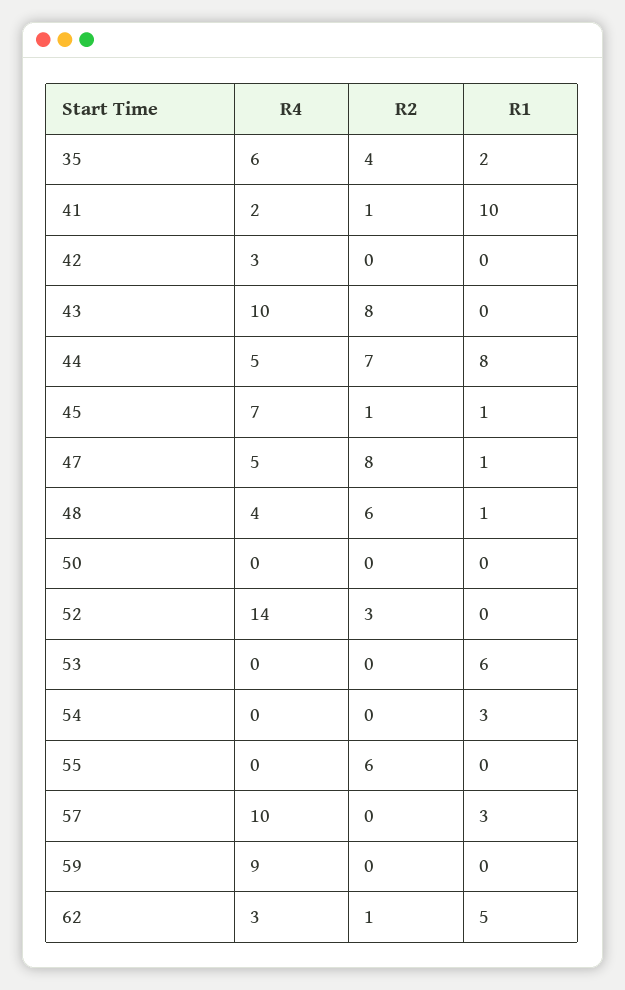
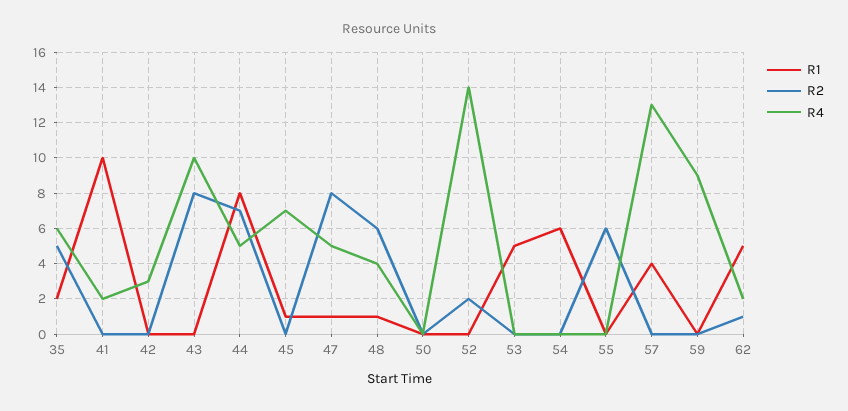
R2, 35: 4 -> 5
R2, 41: 1 -> 0
R2, 45: 1 -> 0
R2, 52: 3 -> 2
R1, 53: 6 -> 5
R1, 54: 3 -> 6
R4, 57: 10 -> 13
R1, 57: 3 -> 4
R4, 62: 3 -> 2

